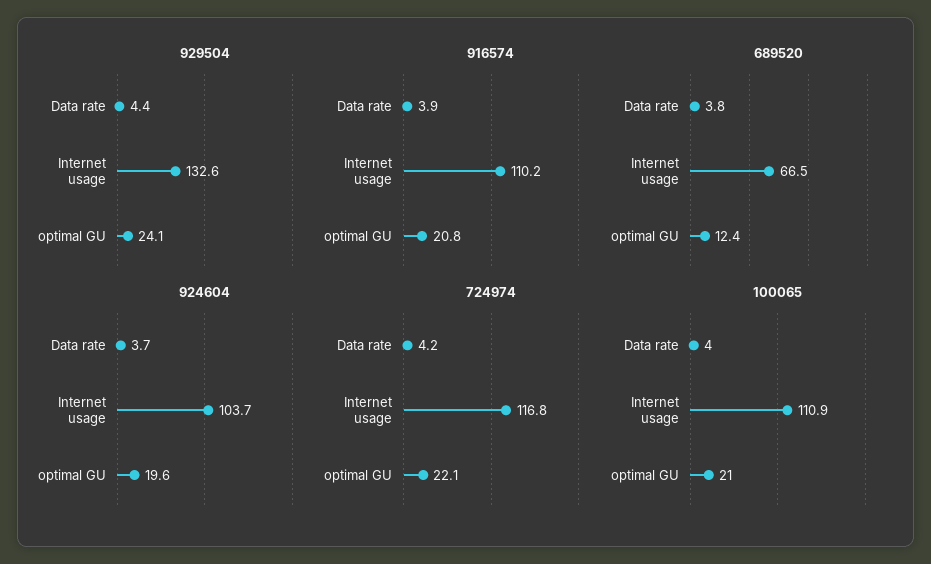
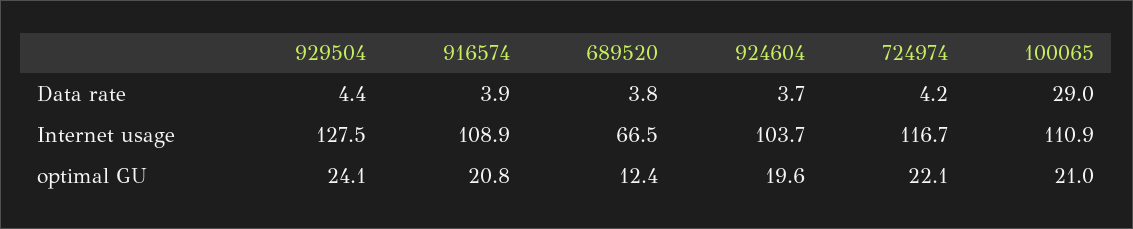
929504, Internet usage: 132.6 -> 127.5
916574, Internet usage: 110.2 -> 108.9
724974, Internet usage: 116.8 -> 116.7
100065, Data rate: 4 -> 29

